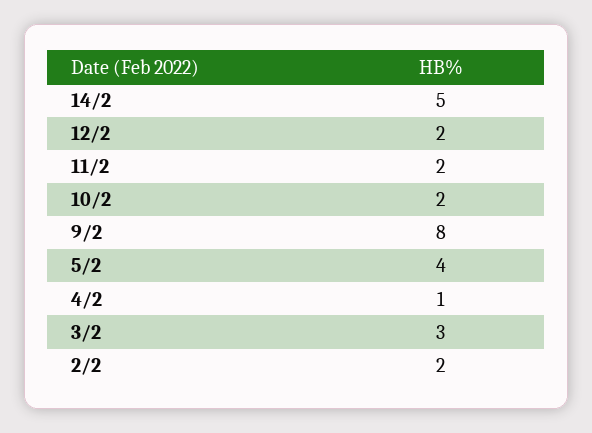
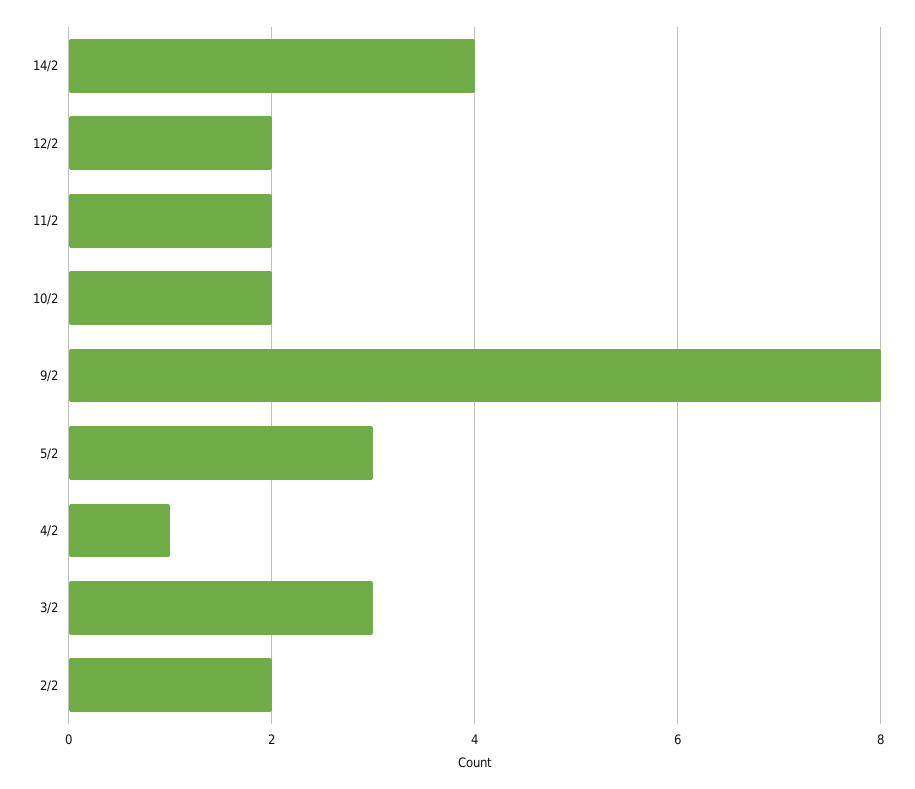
14/2: 5 -> 4
5/2: 4 -> 3

